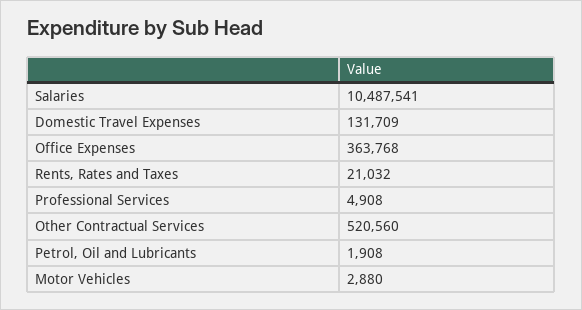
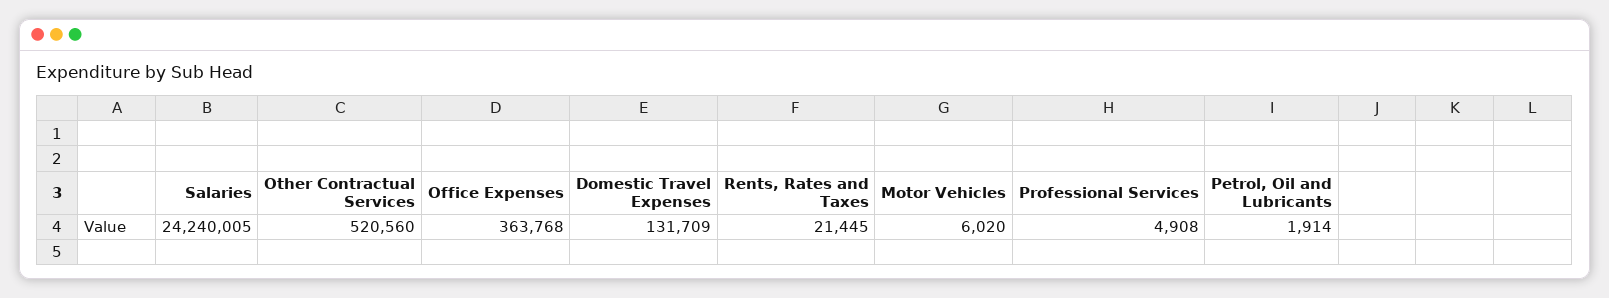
Salaries: 10487541 -> 24240005
Rents, Rates and Taxes: 21032 -> 21445
Petrol, Oil and Lubricants: 1908 -> 1914
Motor Vehicles: 2880 -> 6020

